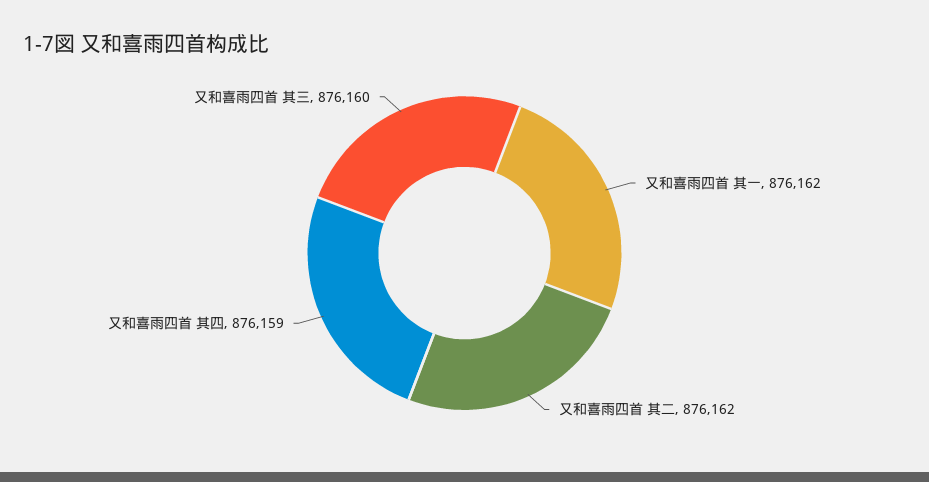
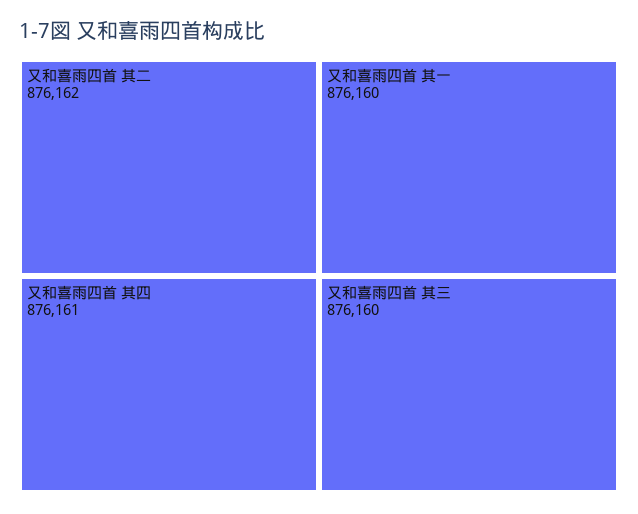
又和喜雨四首 其一: 876162 -> 876160
又和喜雨四首 其四: 876159 -> 876161

